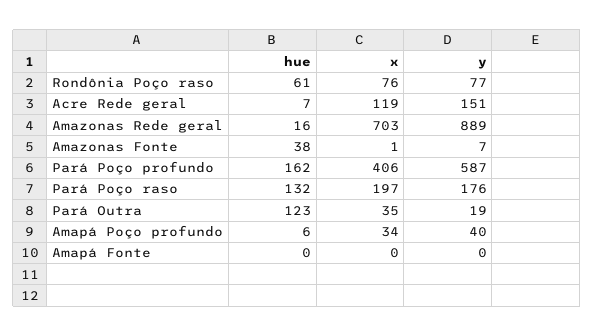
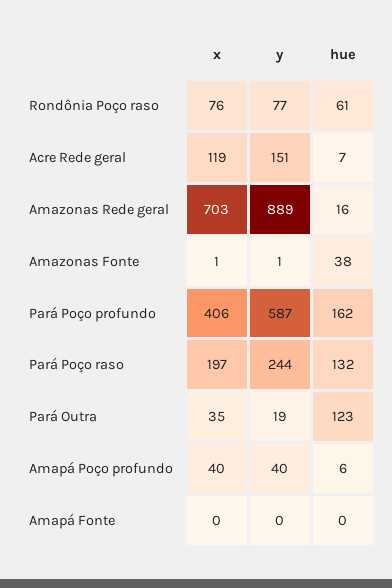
y, Amazonas Fonte: 7 -> 1
y, Pará Poço raso: 176 -> 244
x, Amapá Poço profundo: 34 -> 40

